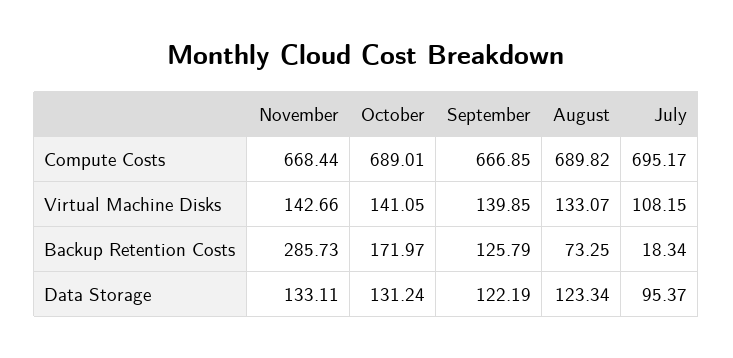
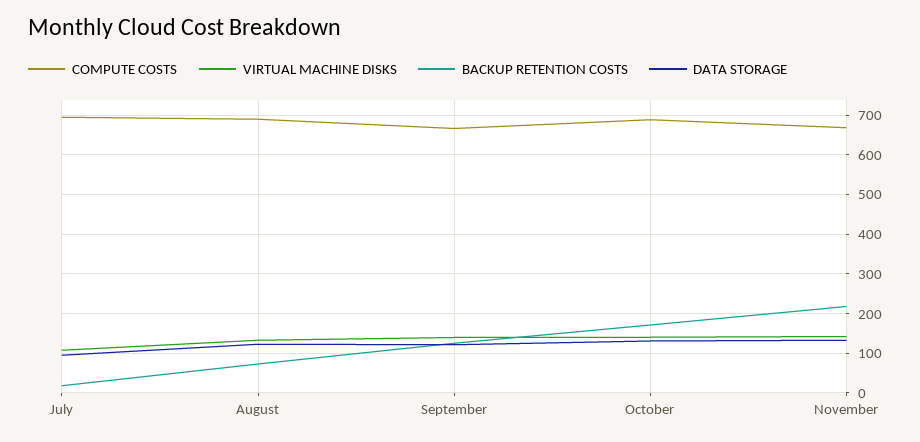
Backup Retention Costs, November: 285.73 -> 220

